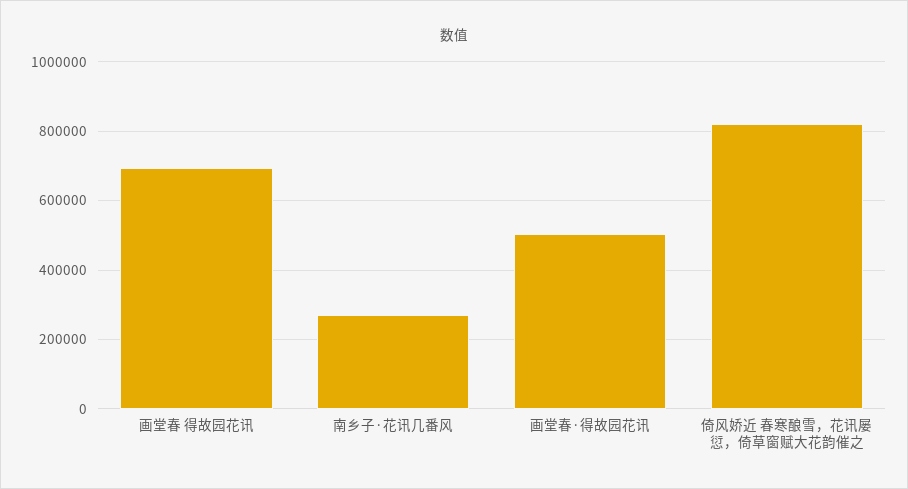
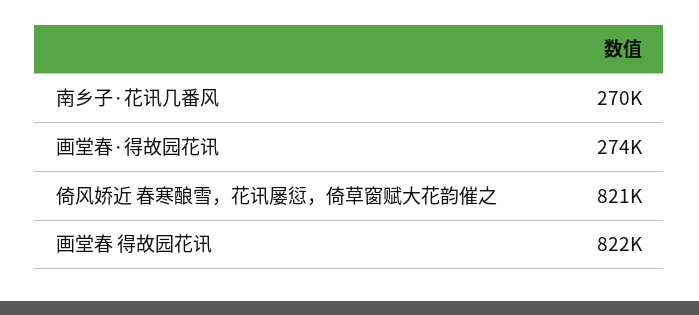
画堂春 得故园花讯: 700000 -> 822000
画堂春·得故园花讯: 500000 -> 274000

